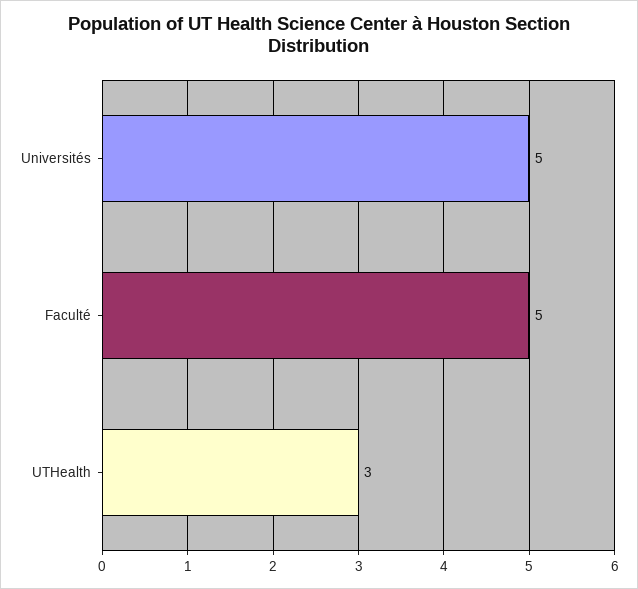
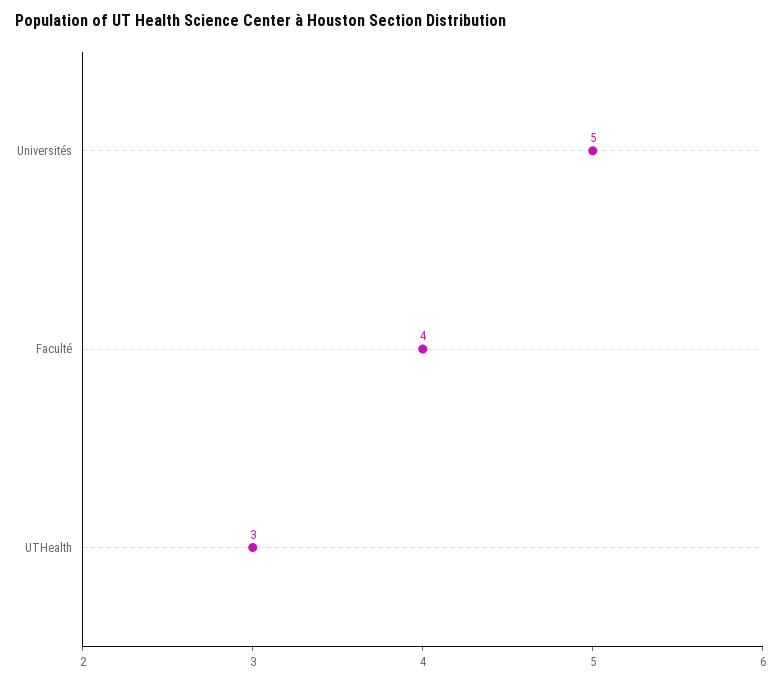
Faculté: 5 -> 4

